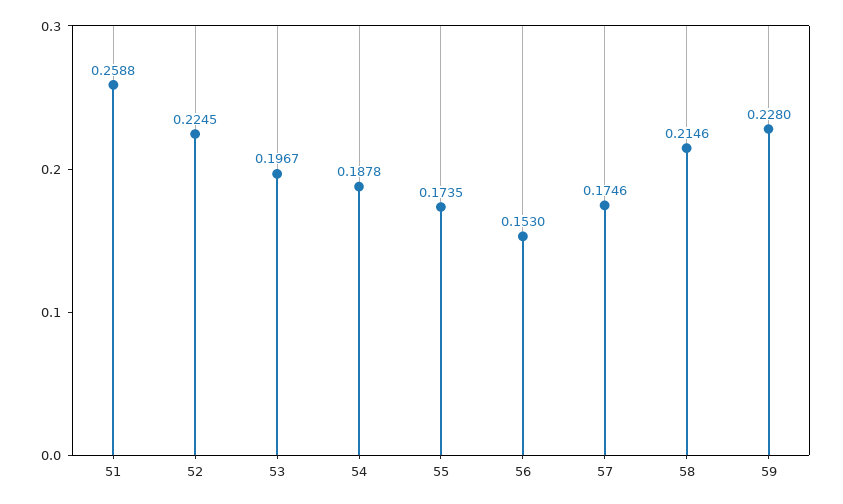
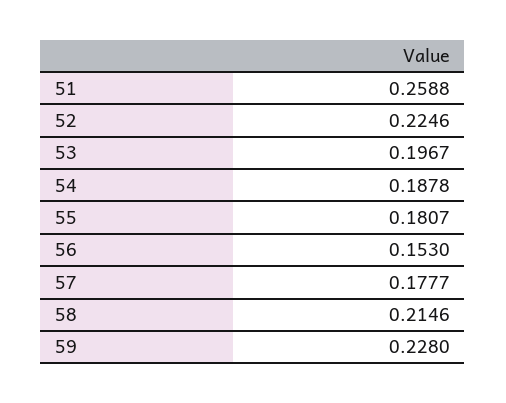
52: 0.2245 -> 0.2246
55: 0.1735 -> 0.1807
57: 0.1746 -> 0.1777

